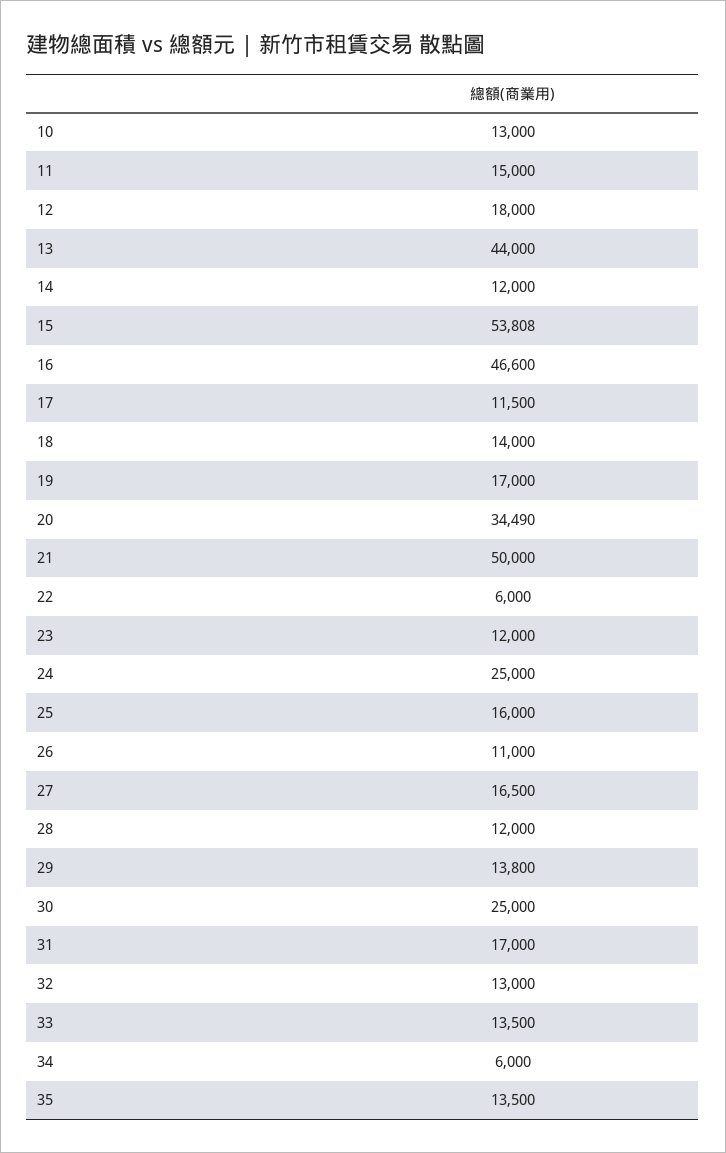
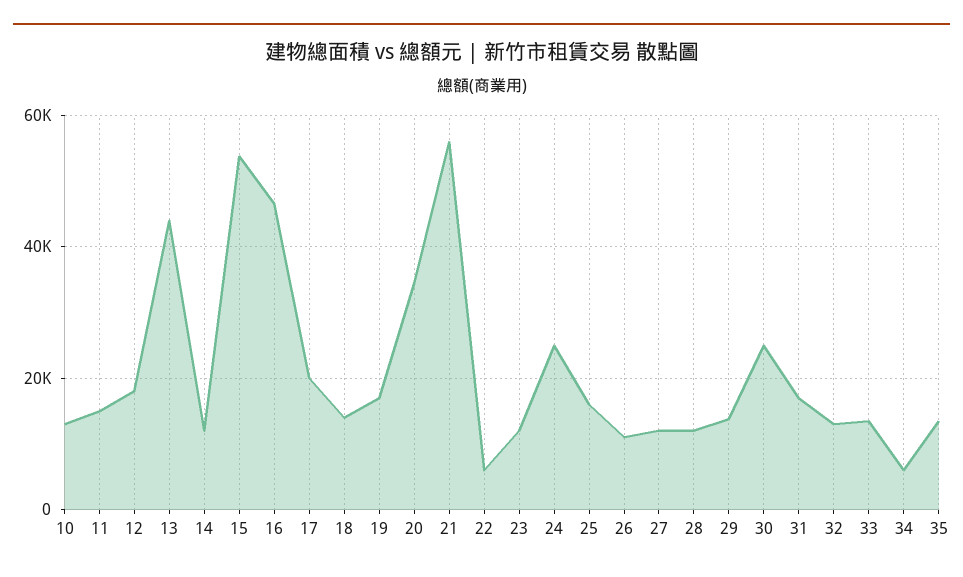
17: 11500 -> 20000
21: 50000 -> 56000
27: 16500 -> 12000

